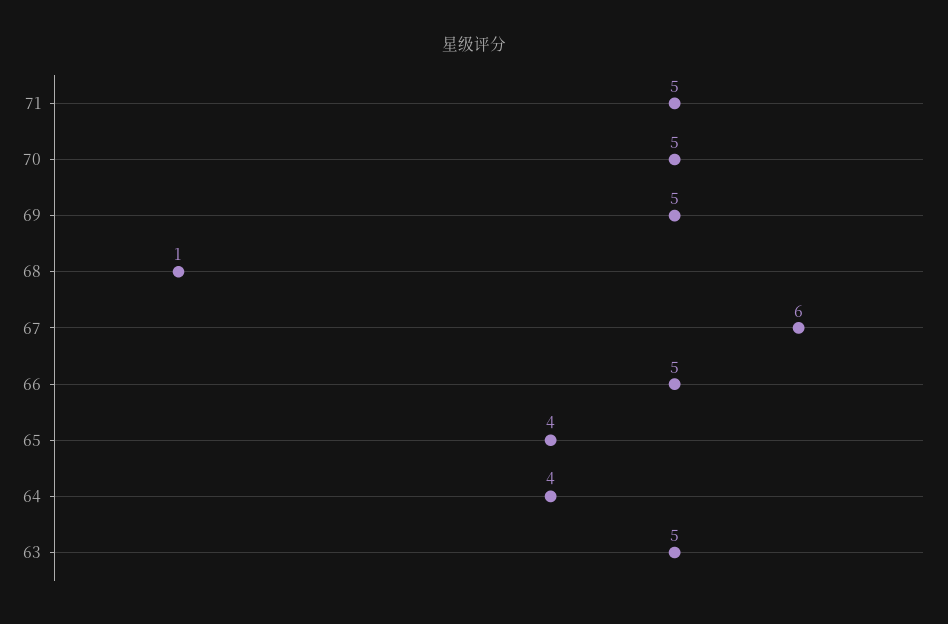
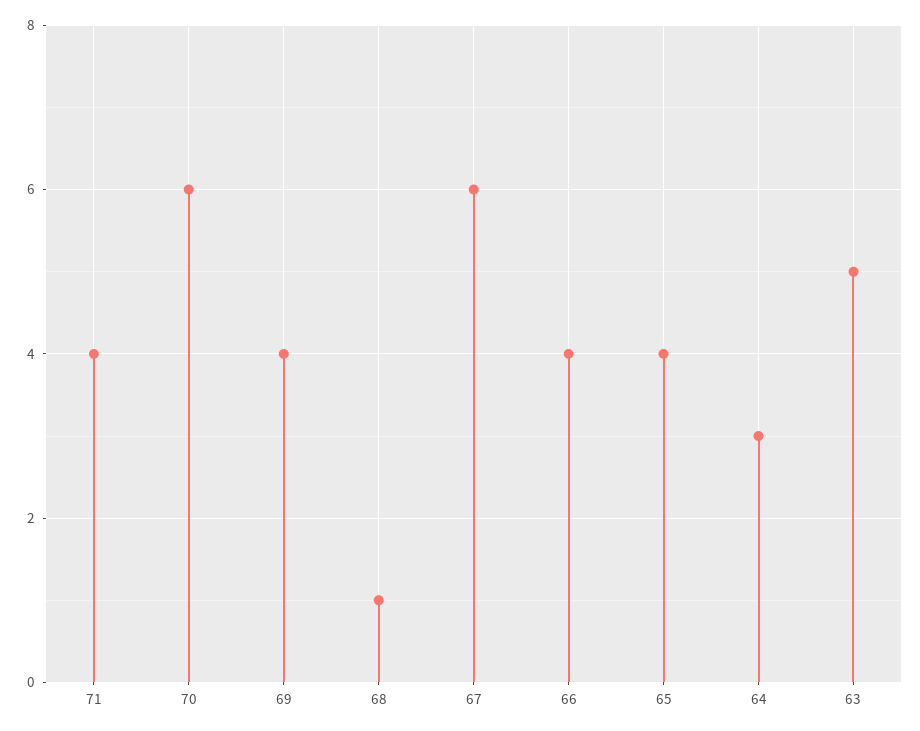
71: 5 -> 4
70: 5 -> 6
69: 5 -> 4
66: 5 -> 4
64: 4 -> 3

